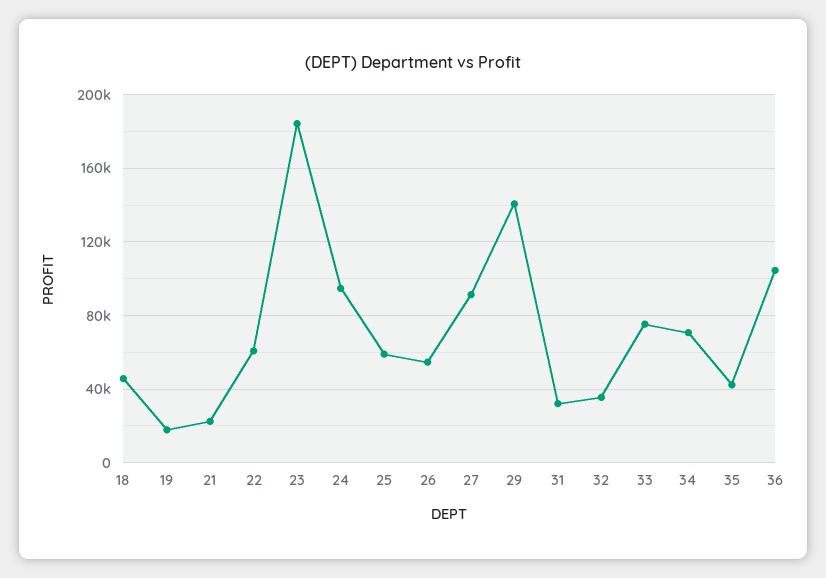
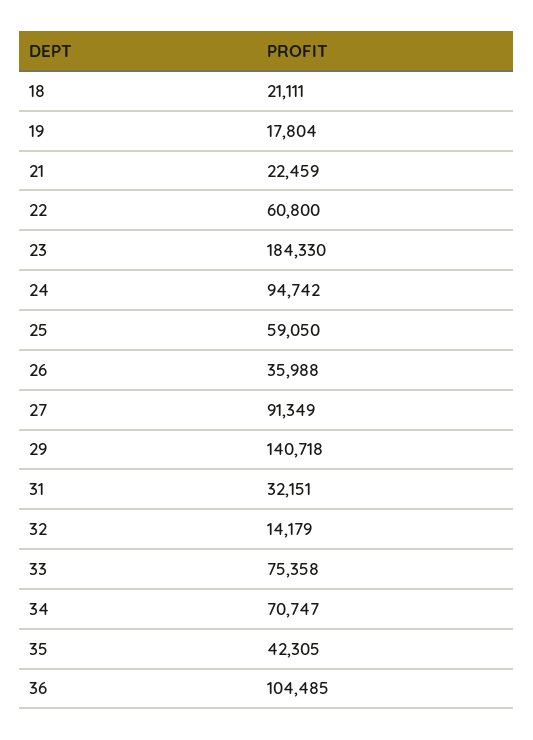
18: 45000 -> 21111
26: 55000 -> 35988
32: 35000 -> 14179

